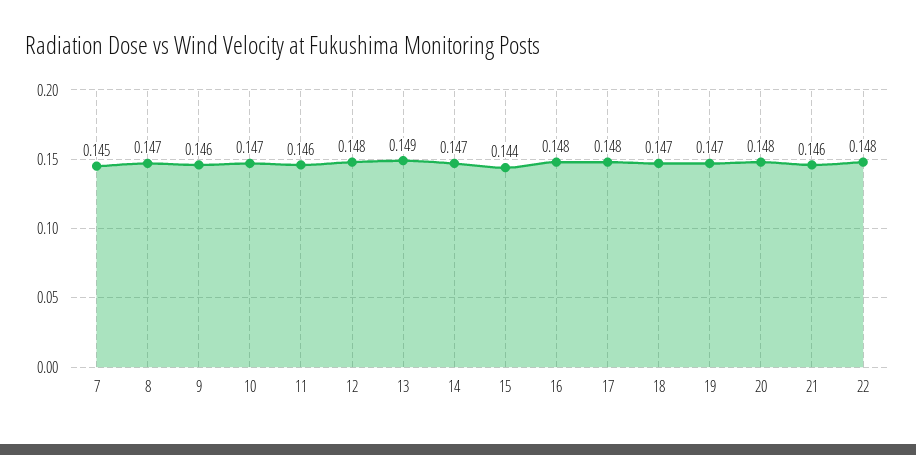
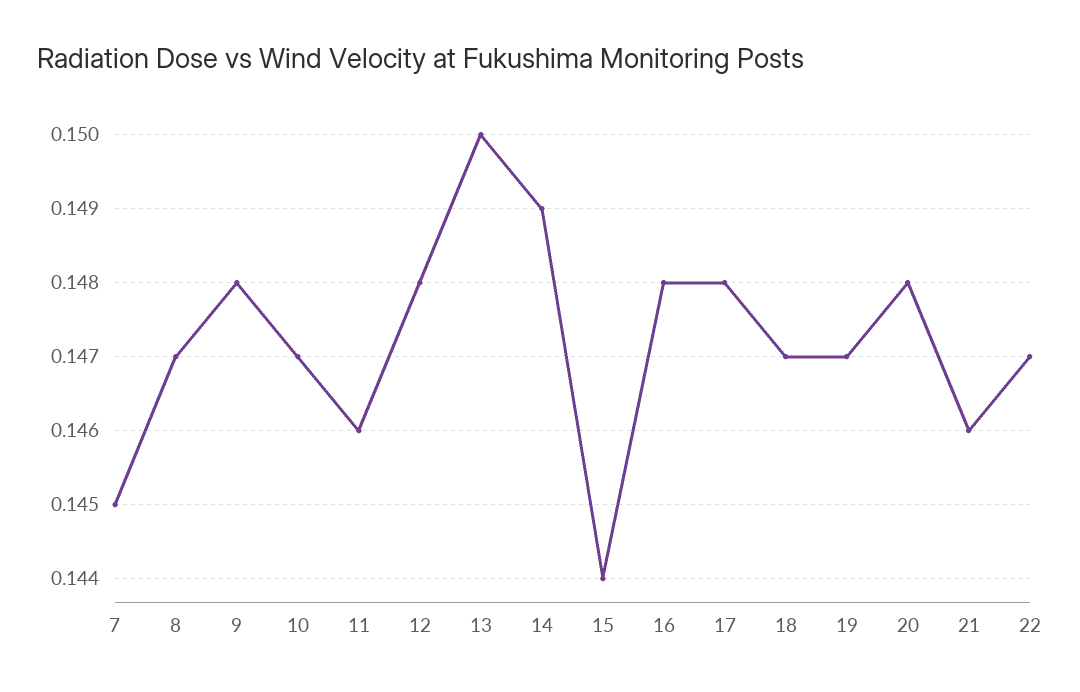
9: 0.146 -> 0.148
13: 0.149 -> 0.15
14: 0.147 -> 0.149
22: 0.148 -> 0.147

